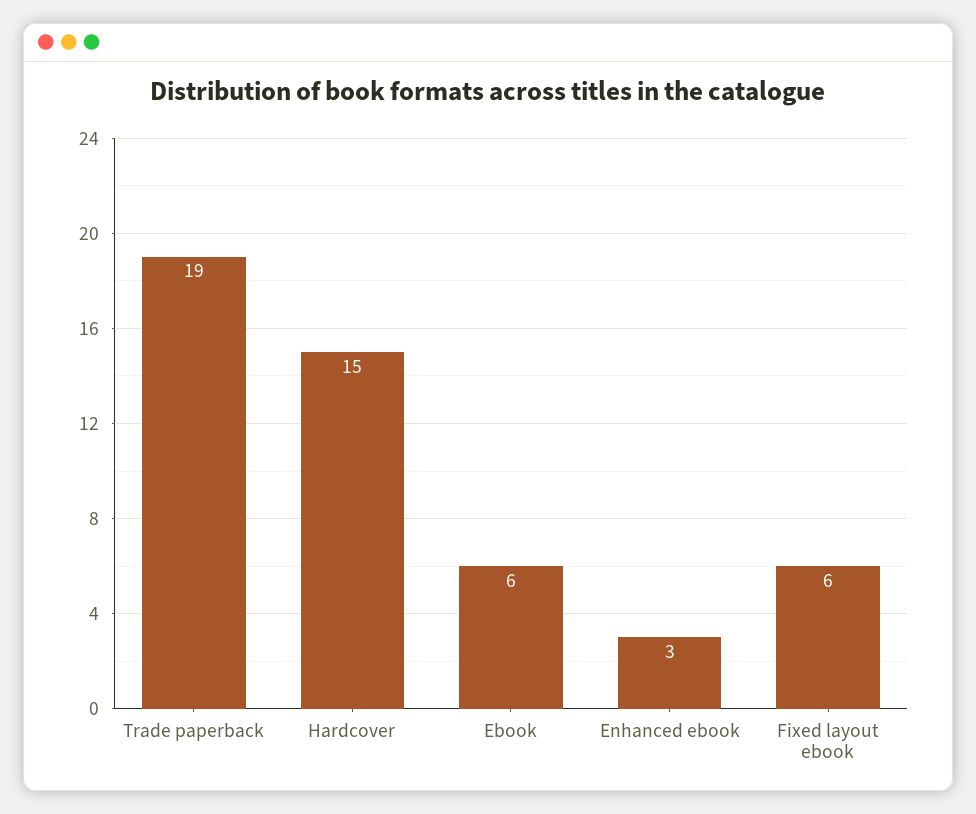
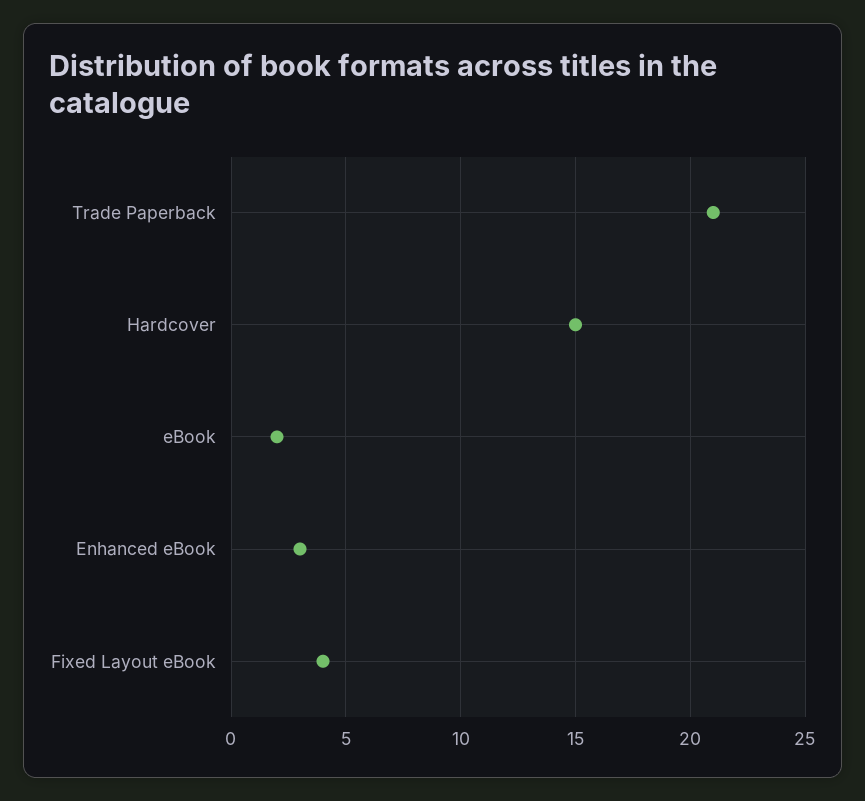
Trade paperback: 19 -> 21
Ebook: 6 -> 2
Fixed layout ebook: 6 -> 4

